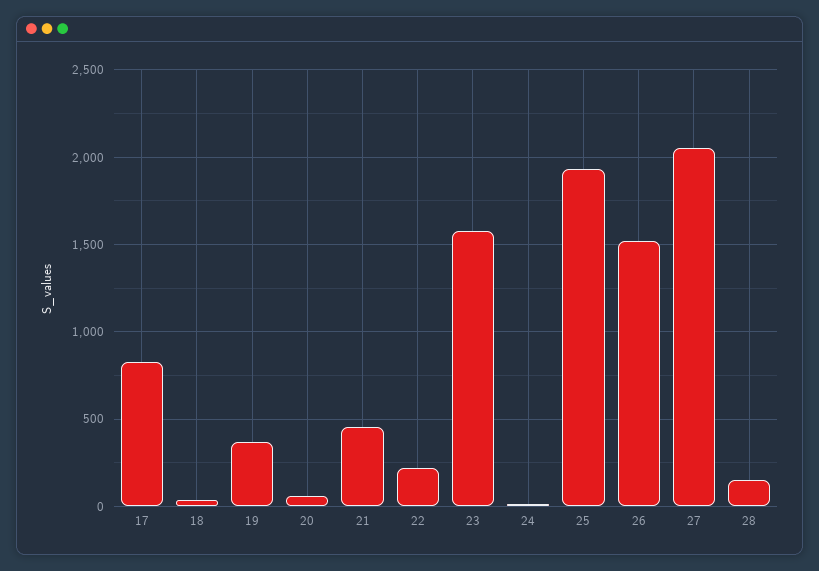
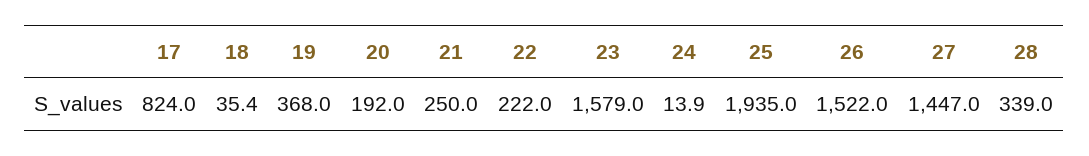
20: 50 -> 192
21: 450 -> 250
27: 2050 -> 1447
28: 150 -> 339

